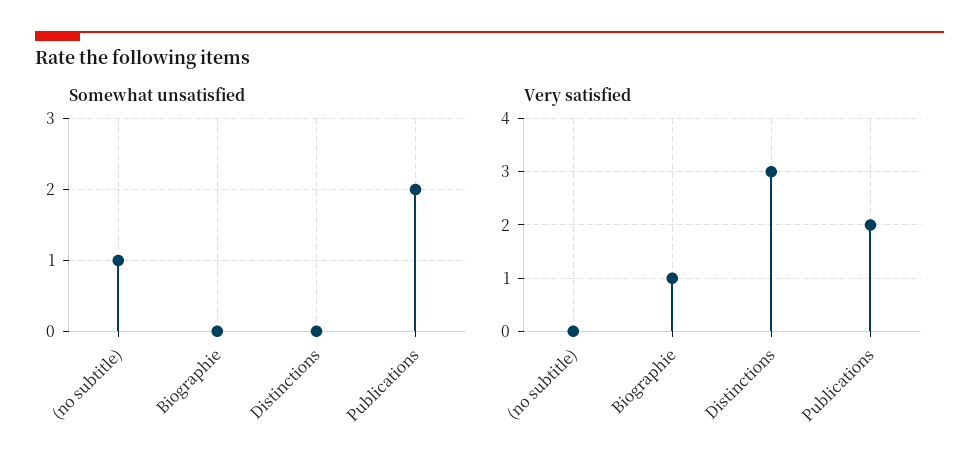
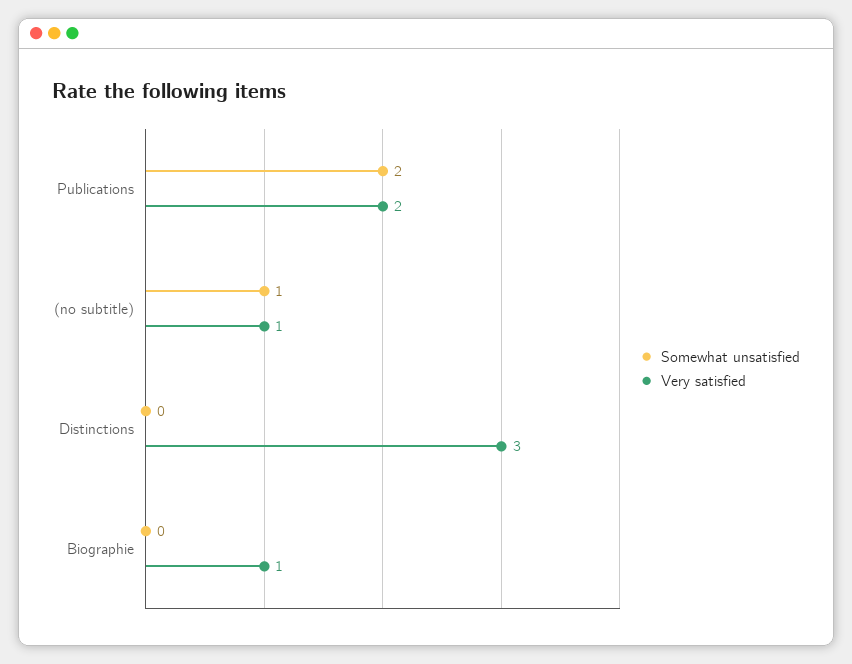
Very satisfied, (no subtitle): 0 -> 1

